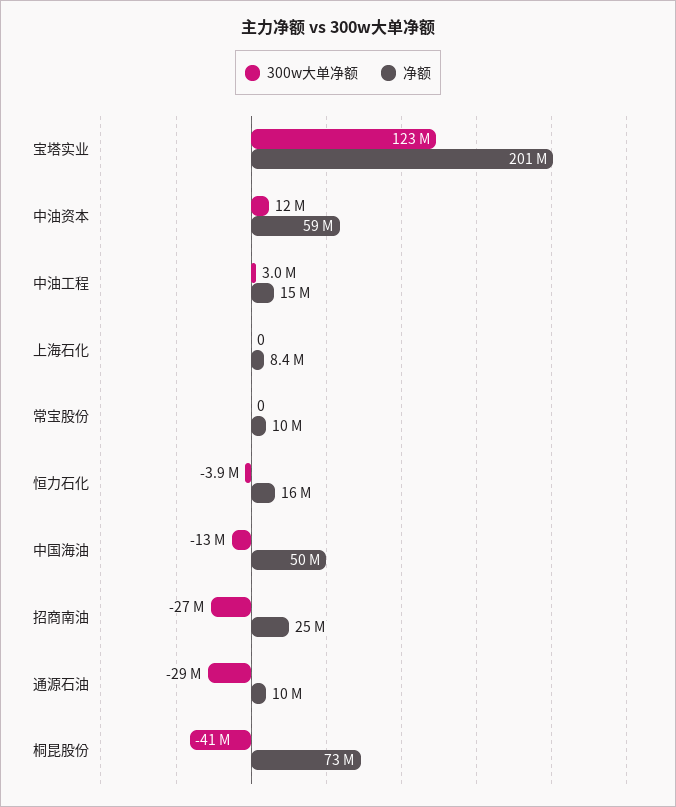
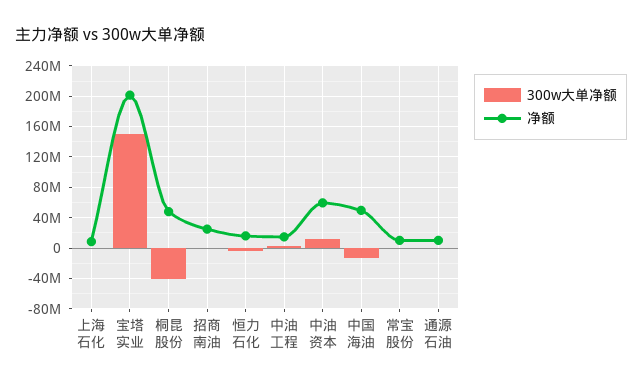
300w大单净额, 宝塔实业: 123000000 -> 150000000
300w大单净额, 招商南油: -27000000 -> 0
300w大单净额, 通源石油: -29000000 -> 0
净额, 桐昆股份: 73000000 -> 50000000

